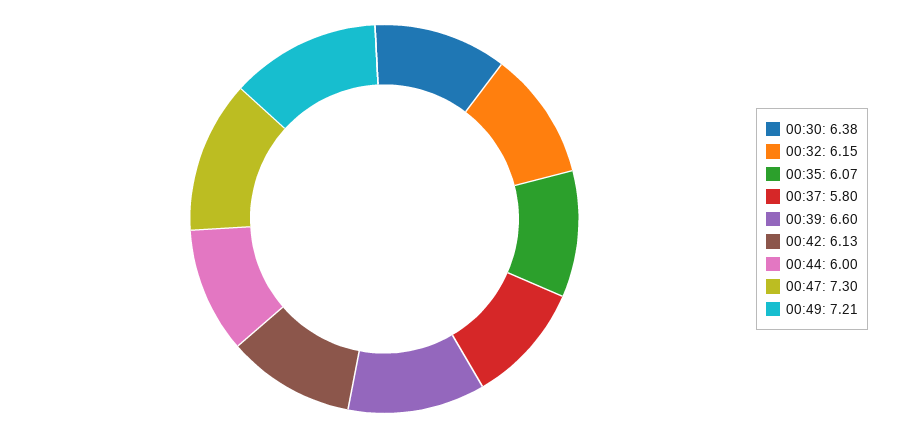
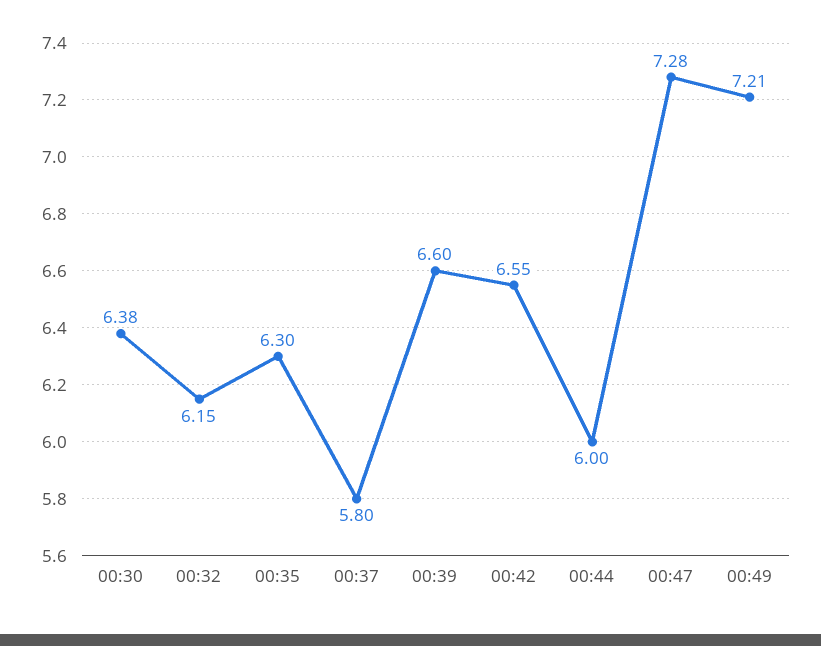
00:35: 6.07 -> 6.3
00:42: 6.13 -> 6.55
00:47: 7.3 -> 7.28

